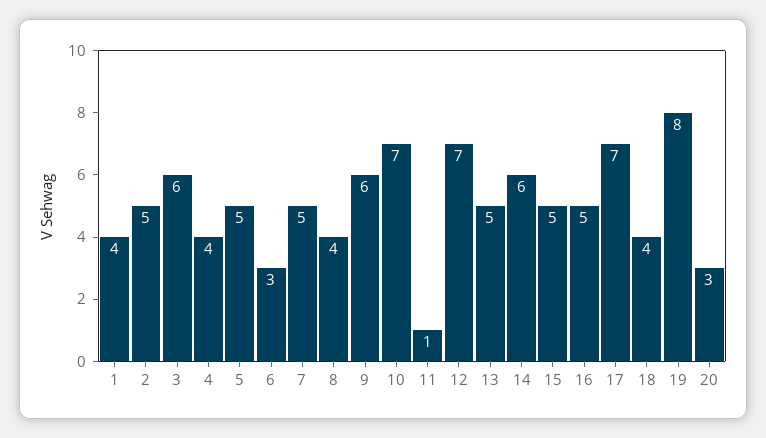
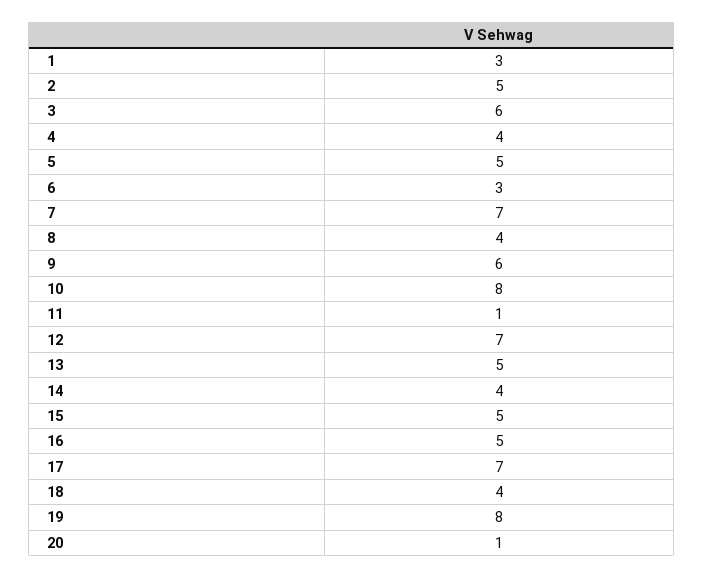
1: 4 -> 3
7: 5 -> 7
10: 7 -> 8
14: 6 -> 4
20: 3 -> 1

